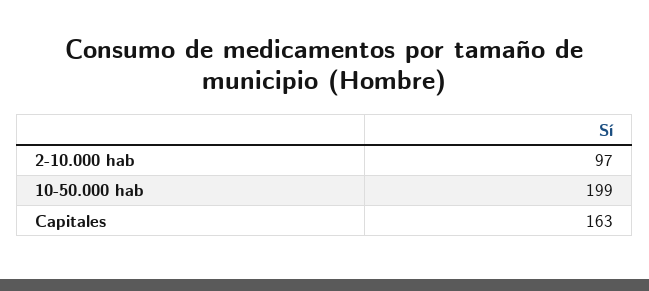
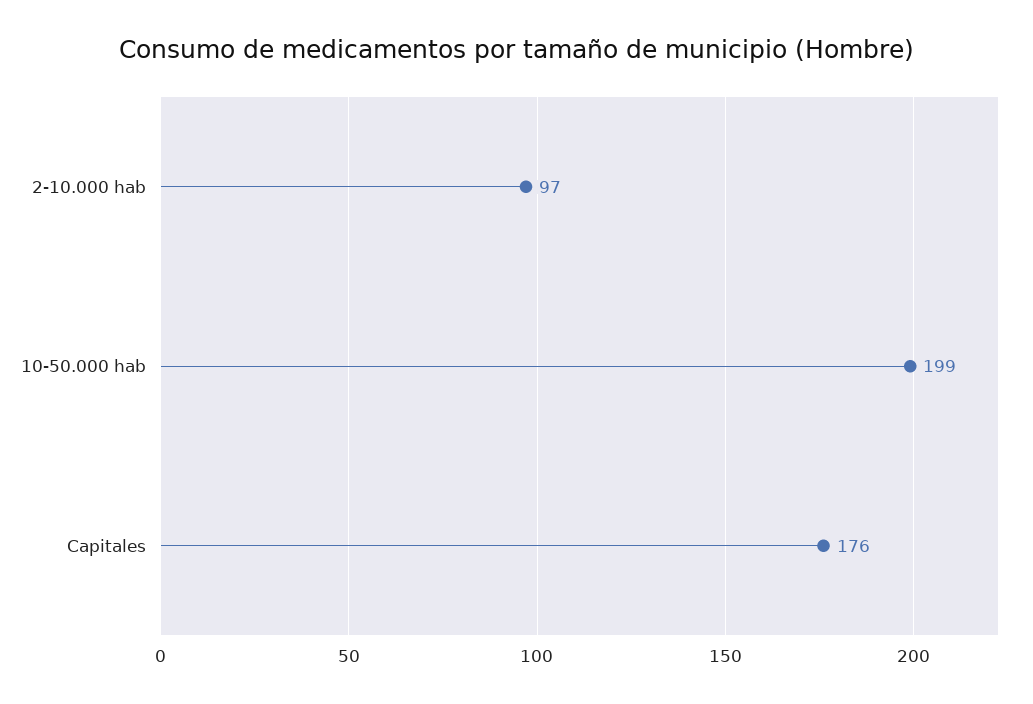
Capitales: 163 -> 176

